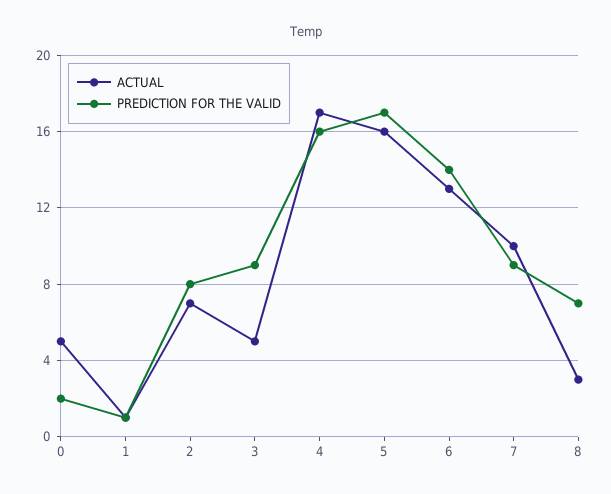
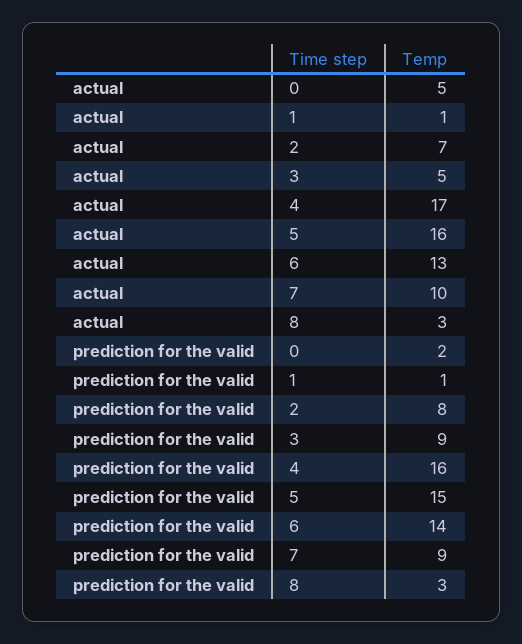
PREDICTION FOR THE VALID, 5: 17 -> 15
PREDICTION FOR THE VALID, 8: 7 -> 3

